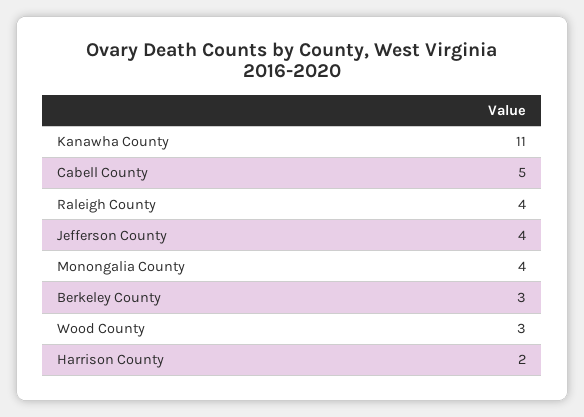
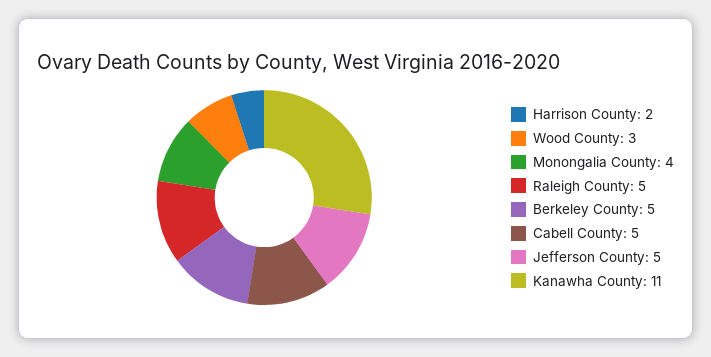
Raleigh County: 4 -> 5
Jefferson County: 4 -> 5
Berkeley County: 3 -> 5

